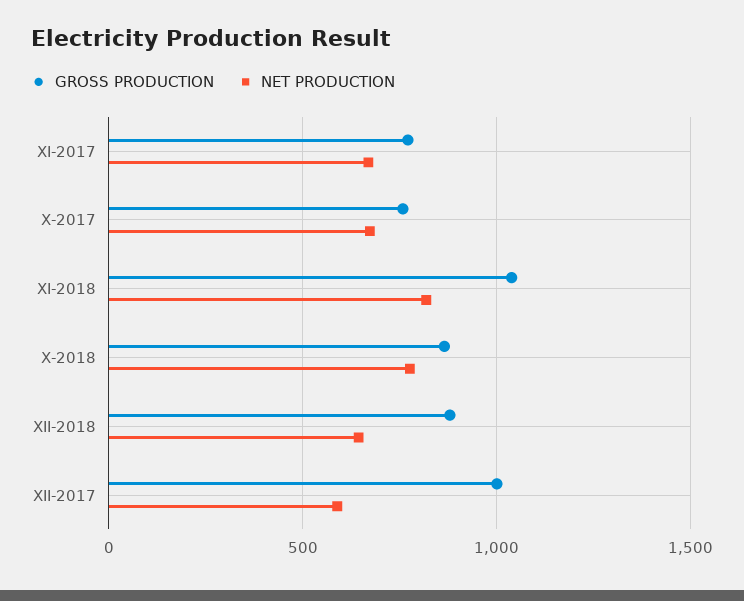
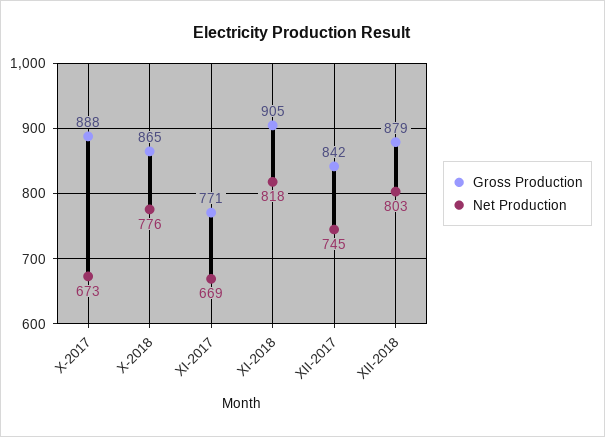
GROSS PRODUCTION, X-2017: 750 -> 888
GROSS PRODUCTION, XI-2018: 1050 -> 905
NET PRODUCTION, XII-2018: 650 -> 803
GROSS PRODUCTION, XII-2017: 1000 -> 842
NET PRODUCTION, XII-2017: 600 -> 745

